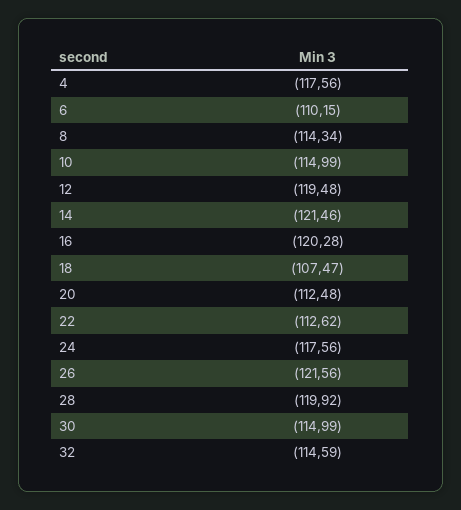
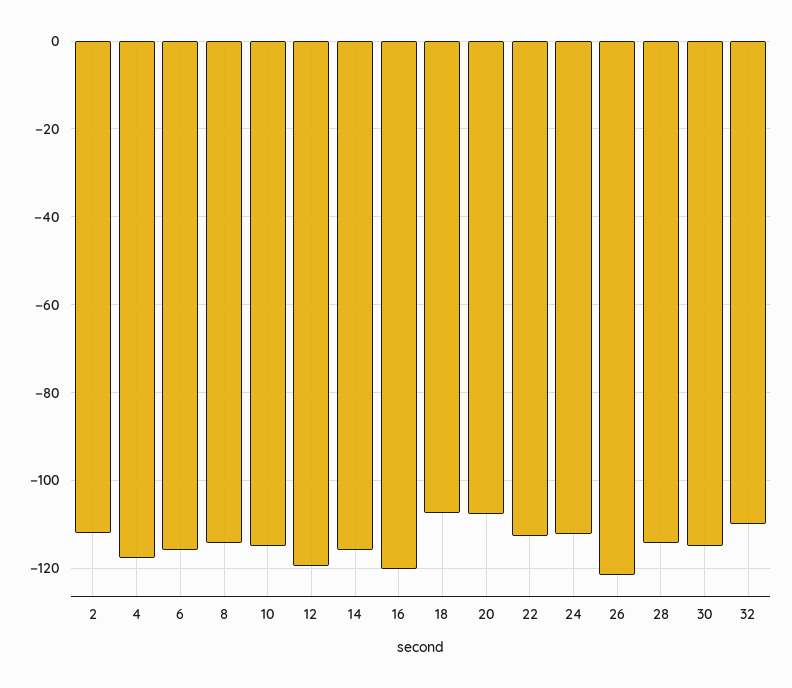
6: -110.15 -> -116
14: -121.46 -> -116
20: -112.48 -> -108
24: -117.56 -> -112
28: -119.92 -> -114
32: -114.59 -> -110
2: none -> -112

